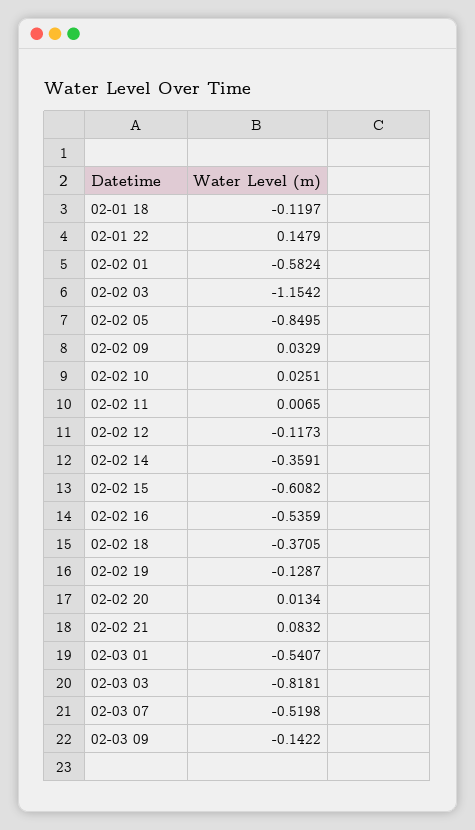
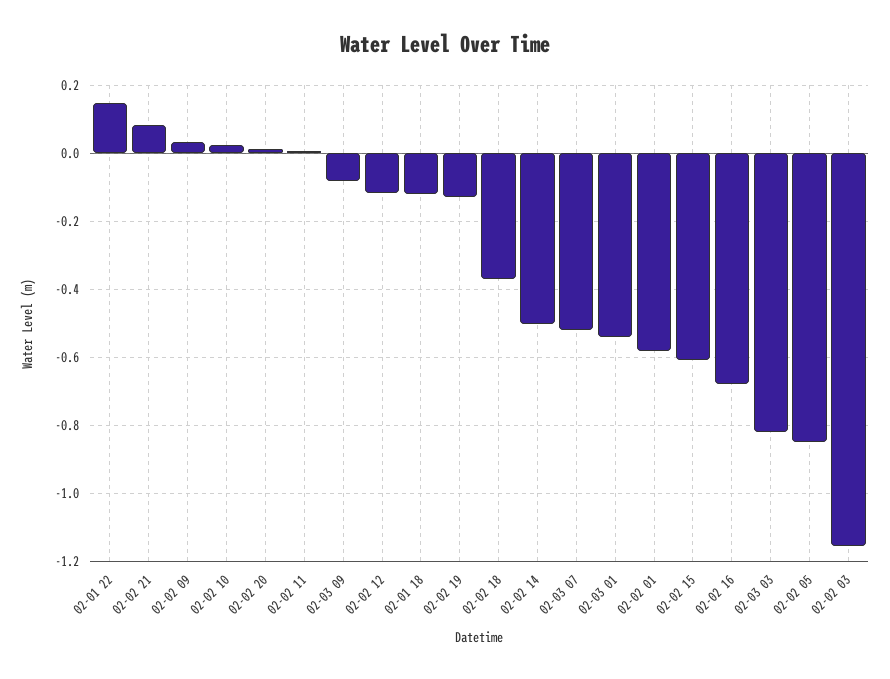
02-02 14: -0.3591 -> -0.5
02-02 16: -0.5359 -> -0.68
02-03 09: -0.1422 -> -0.08

